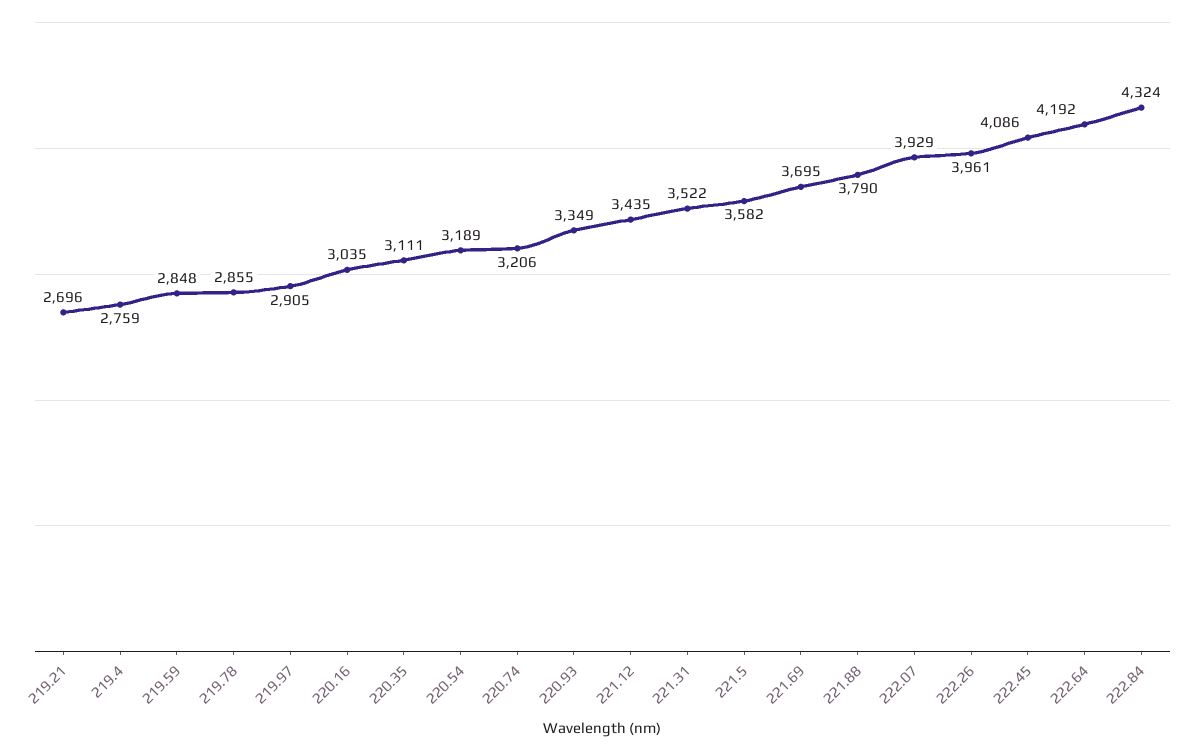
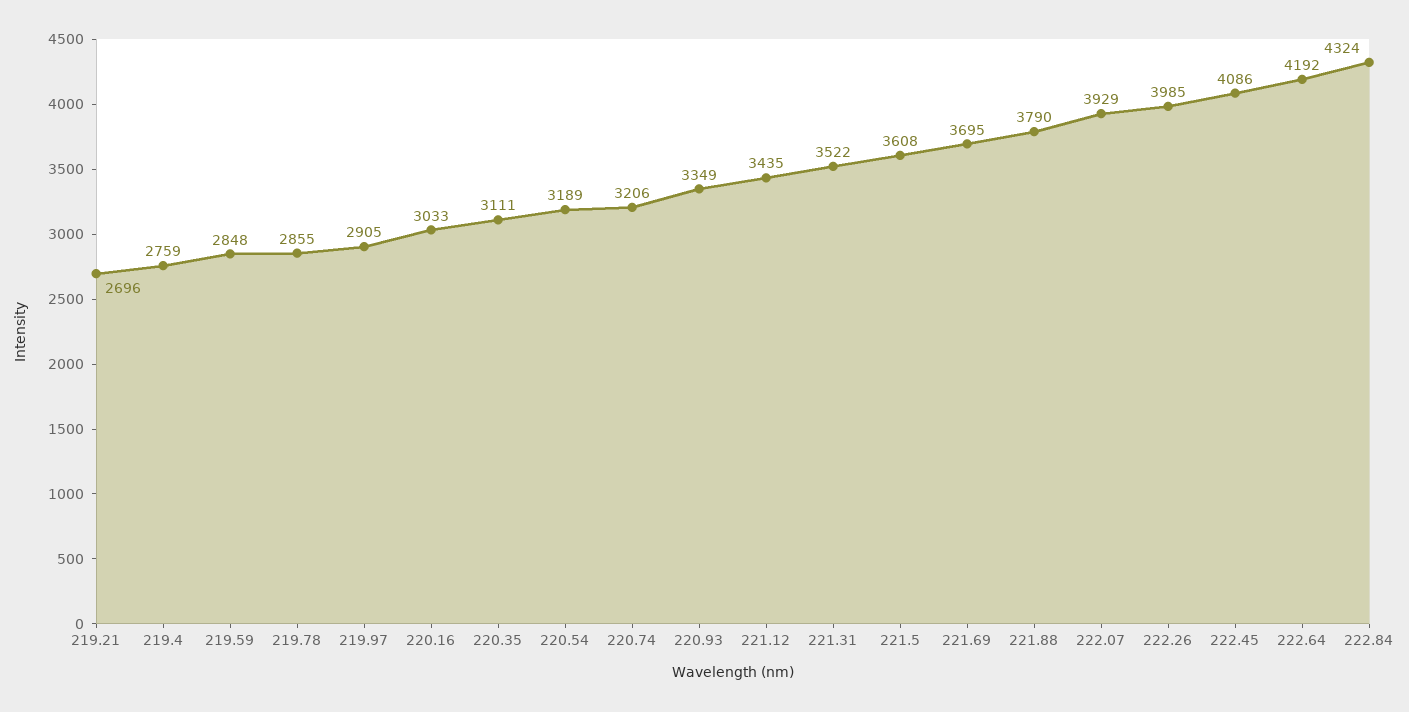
220.16: 3035 -> 3033
221.5: 3582 -> 3608
222.26: 3961 -> 3985

